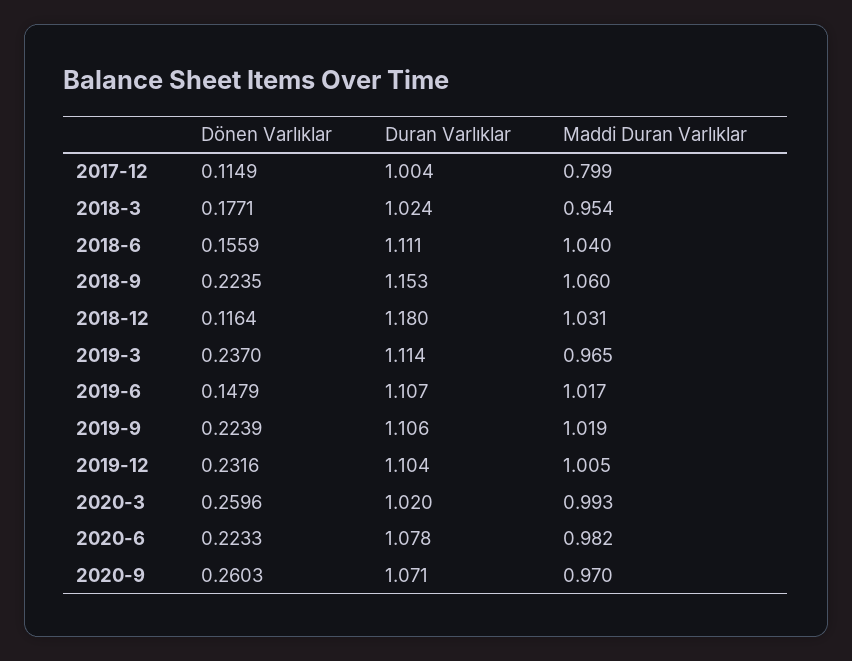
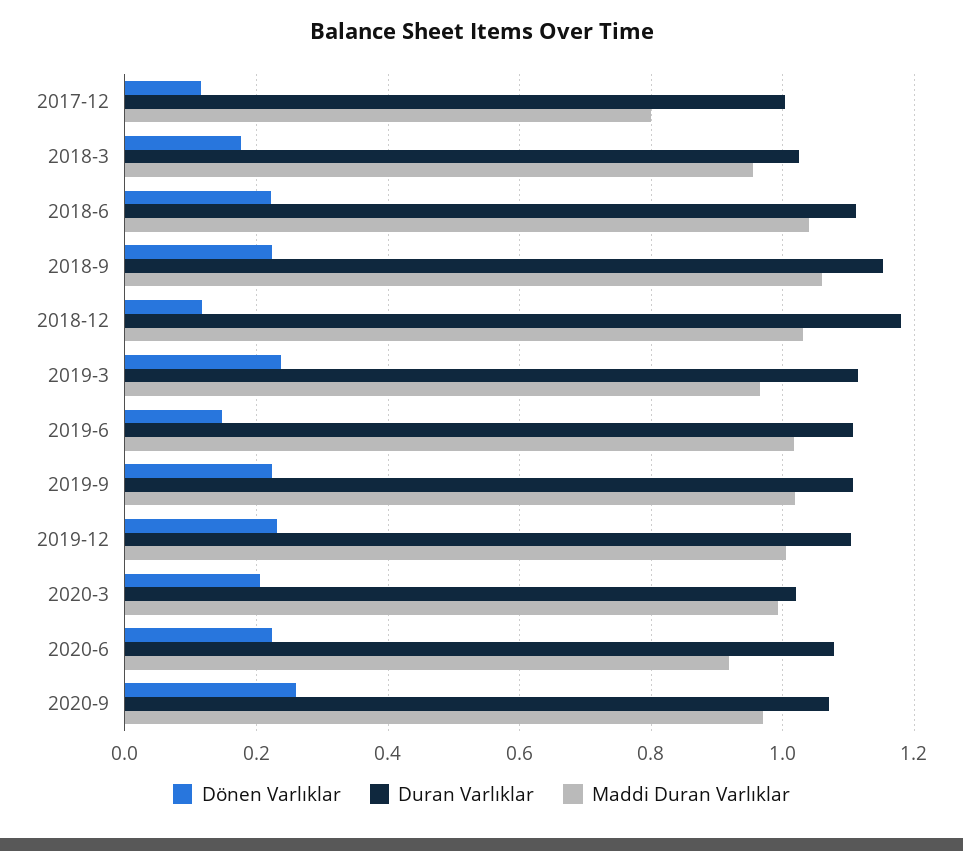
Dönen Varlıklar, 2018-6: 0.1559 -> 0.22
Dönen Varlıklar, 2020-3: 0.2596 -> 0.2
Maddi Duran Varlıklar, 2020-6: 0.982 -> 0.92

